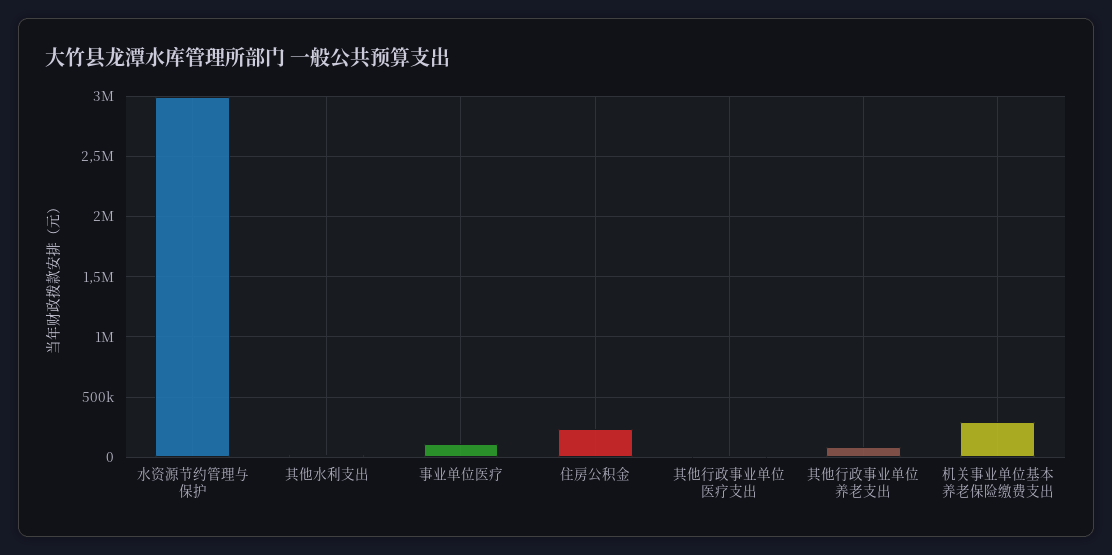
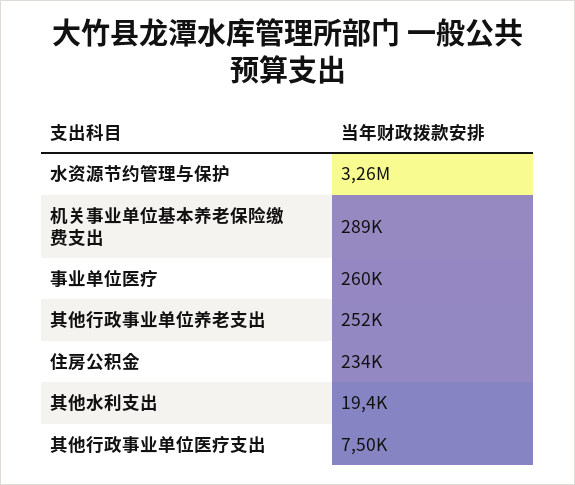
水资源节约管理与保护: 3000000 -> 3260000
事业单位医疗: 100000 -> 260000
其他行政事业单位养老支出: 100000 -> 252000

